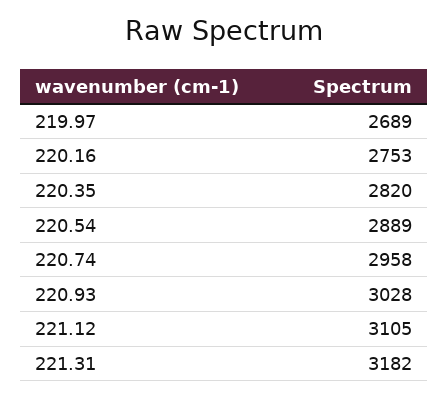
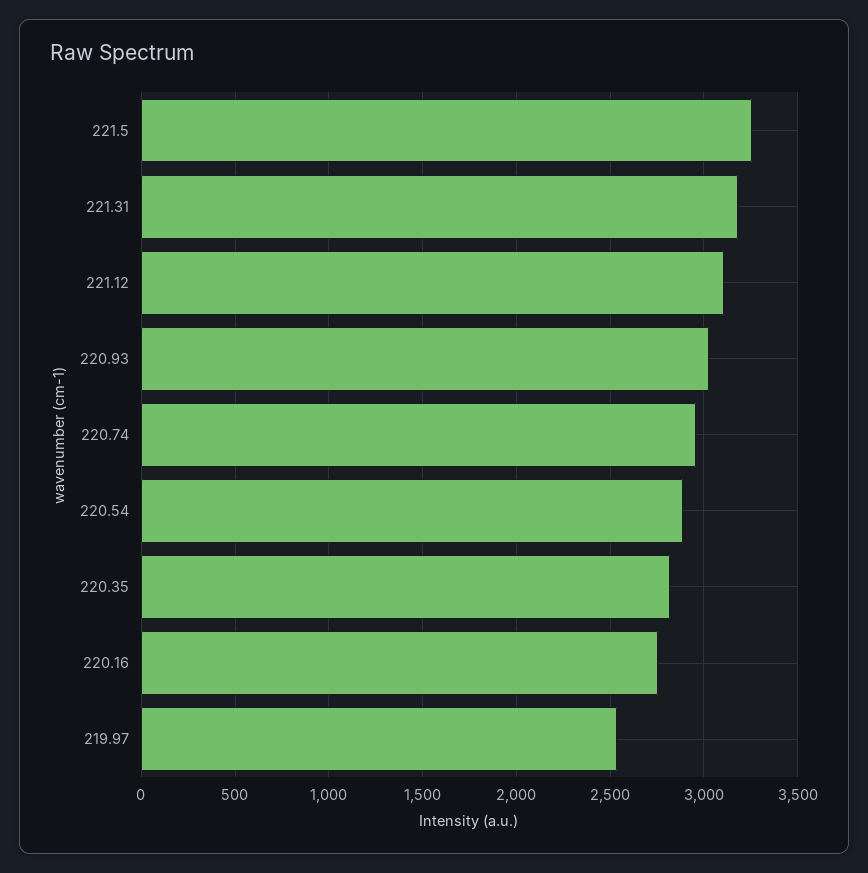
219.97: 2689 -> 2550
221.5: none -> 3250

